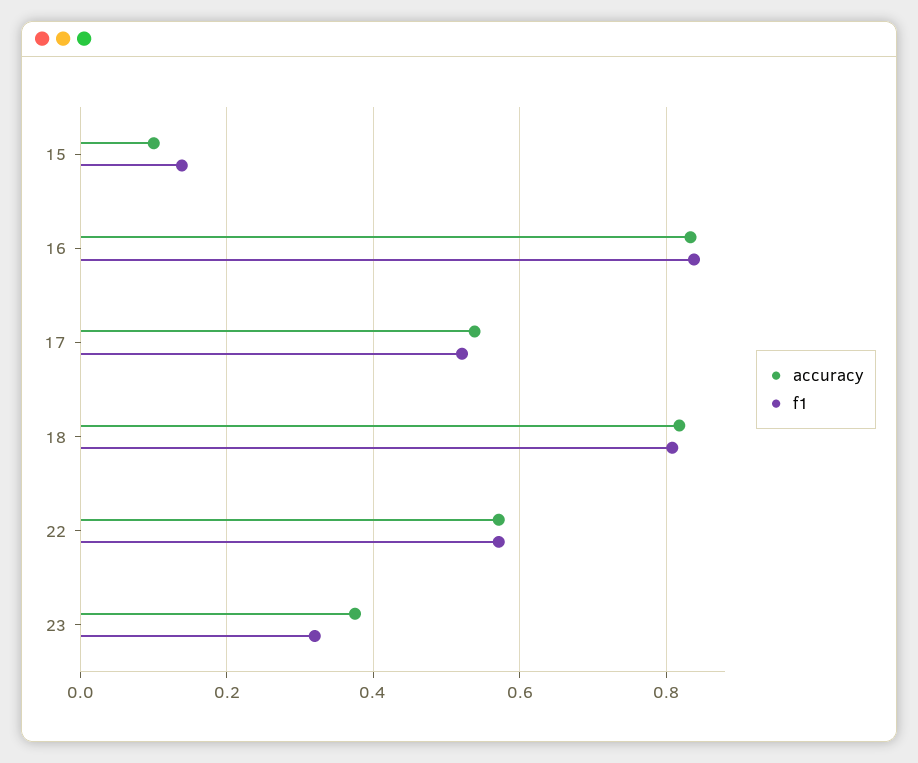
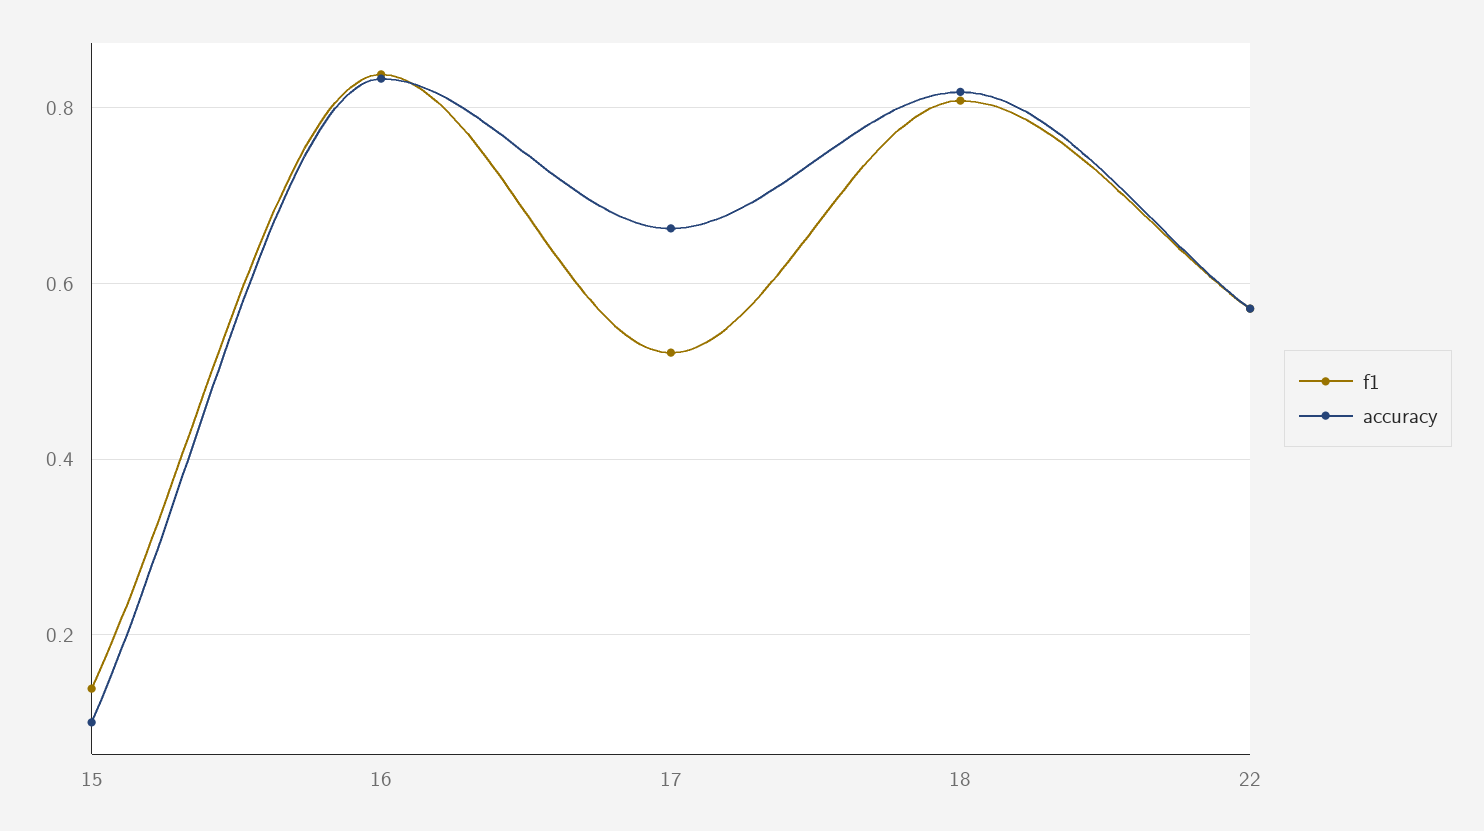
accuracy, 17: 0.54 -> 0.66
accuracy, 23: 0.38 -> none
f1, 23: 0.32 -> none

